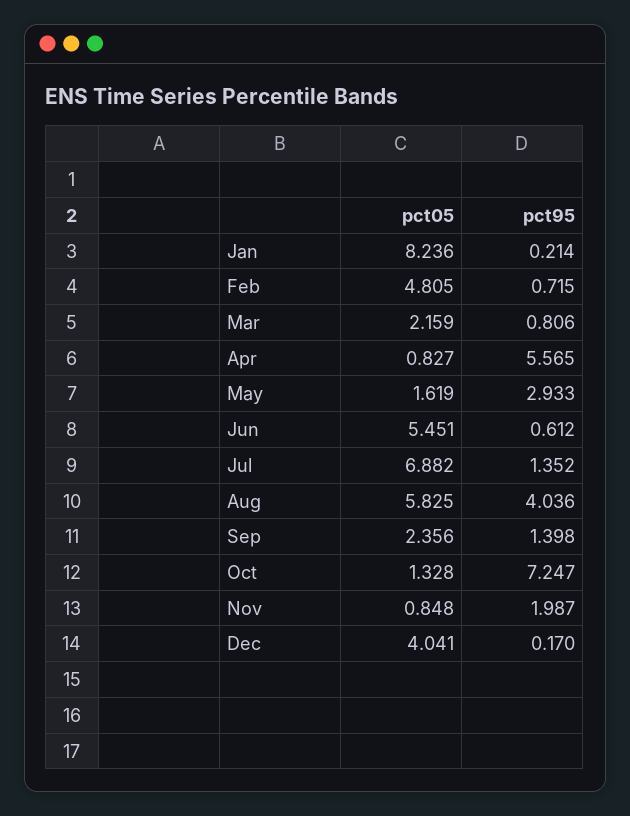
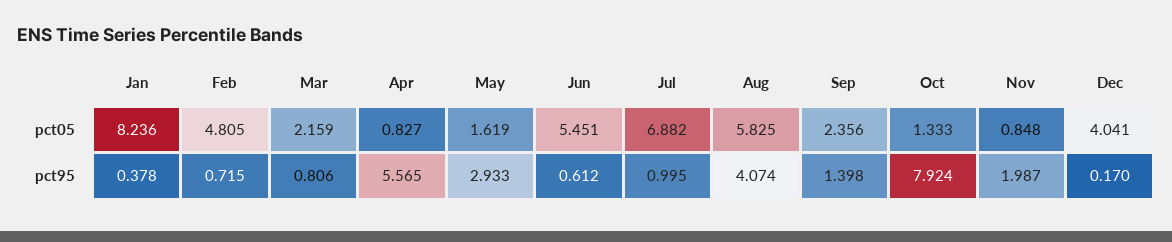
pct95, Jan: 0.214 -> 0.378
pct95, Jul: 1.352 -> 0.995
pct95, Aug: 4.036 -> 4.074
pct05, Oct: 1.328 -> 1.333
pct95, Oct: 7.247 -> 7.924

